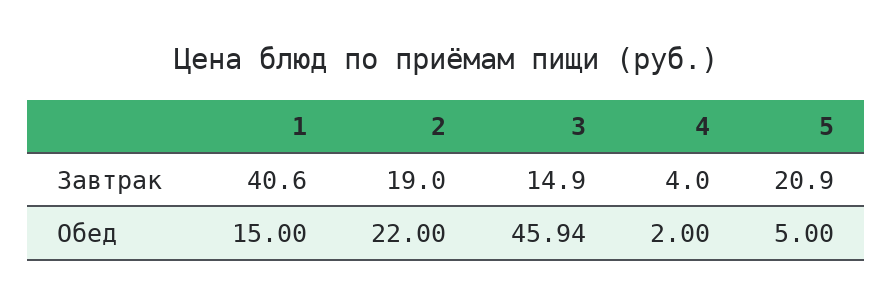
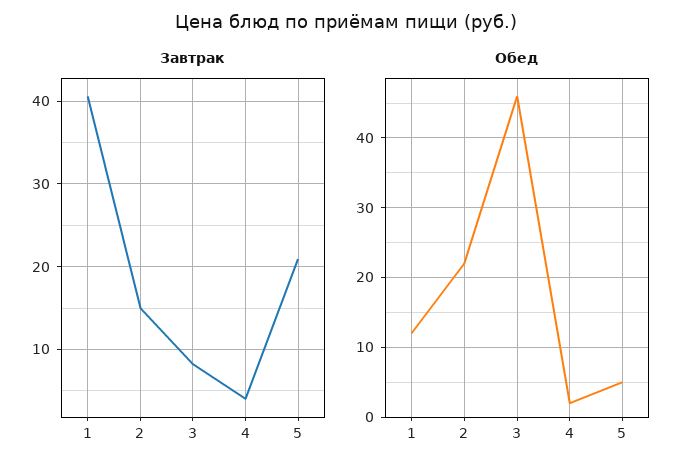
Завтрак, 2: 19 -> 15
Завтрак, 3: 14.9 -> 8
Обед, 1: 15 -> 12

